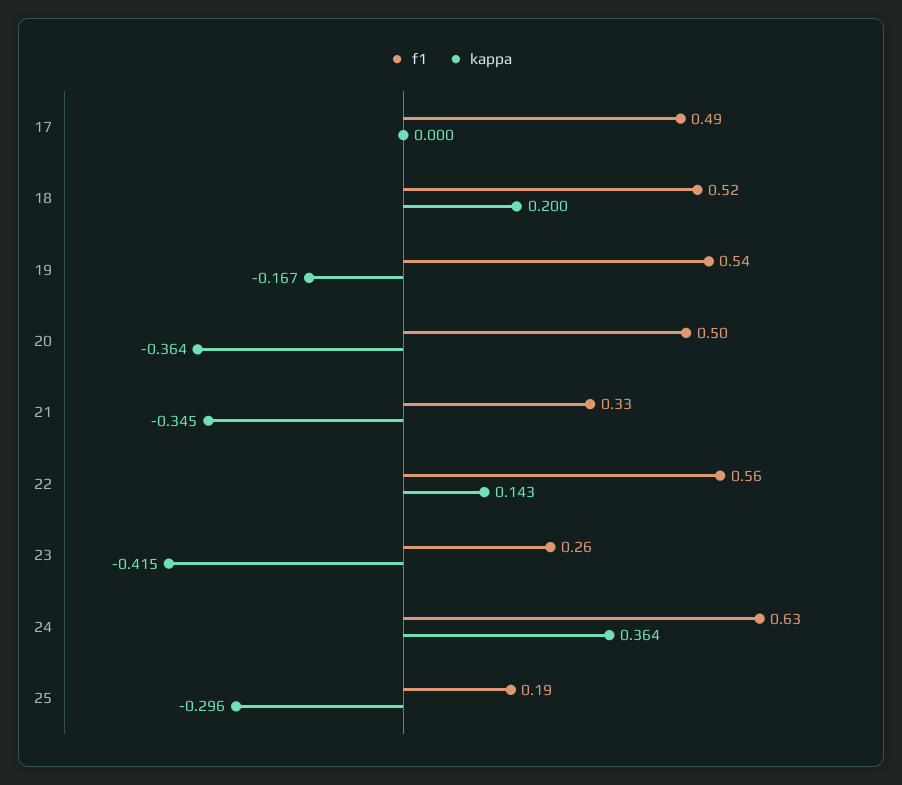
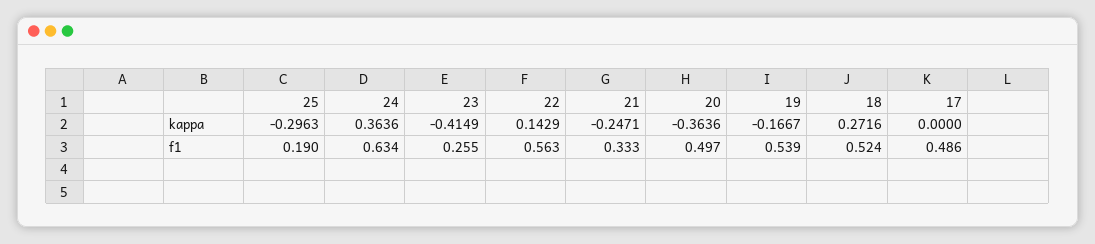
kappa, 18: 0.2 -> 0.2716
kappa, 21: -0.345 -> -0.2471

